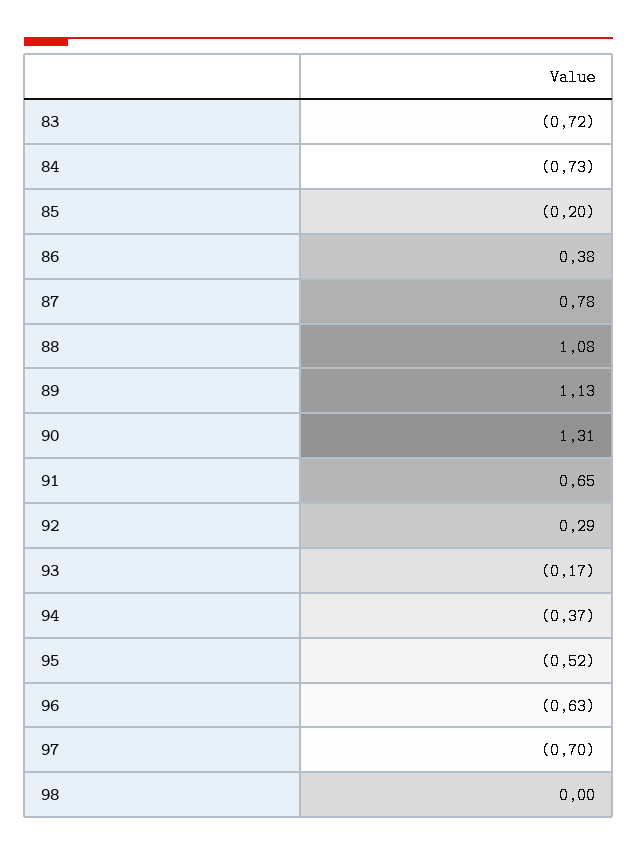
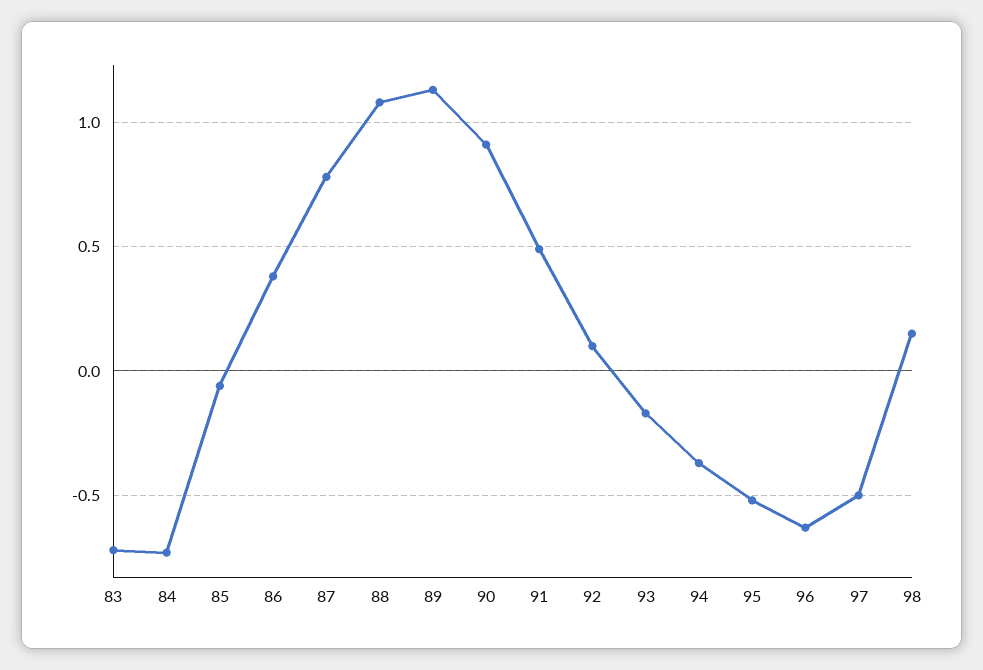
85: -0.2 -> -0.05
90: 1.31 -> 0.9
91: 0.65 -> 0.5
92: 0.29 -> 0.1
97: -0.7 -> -0.5
98: 0 -> 0.15

